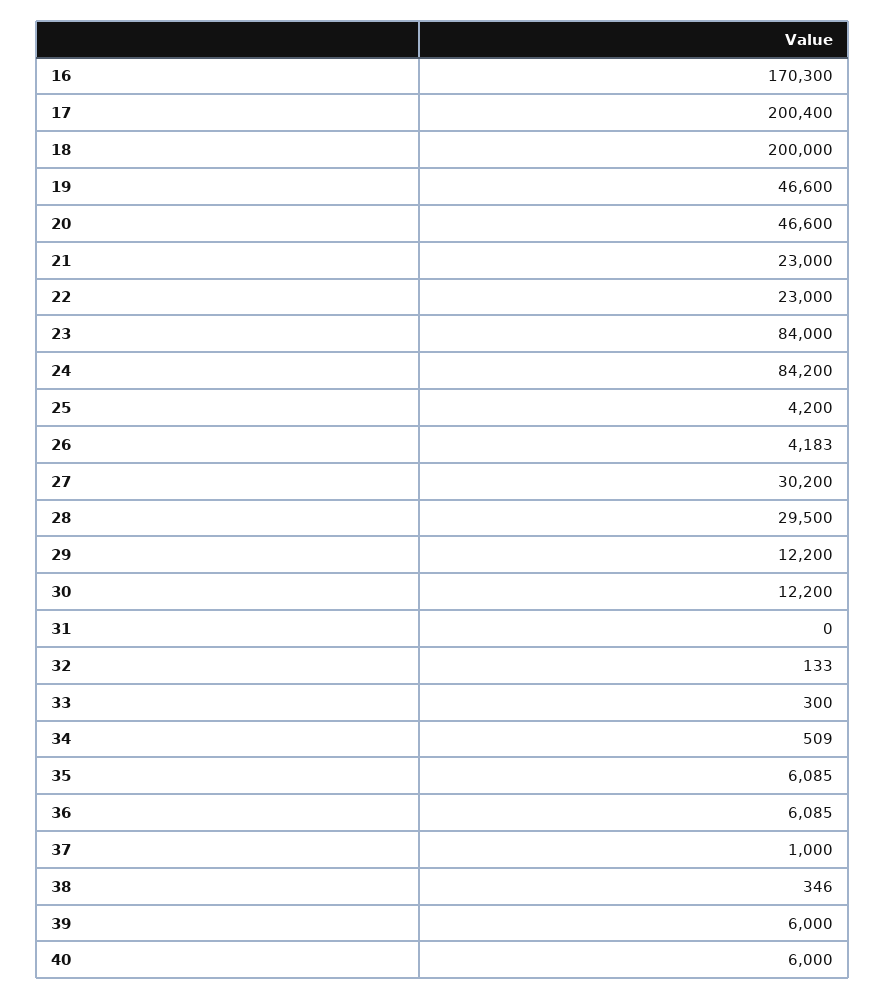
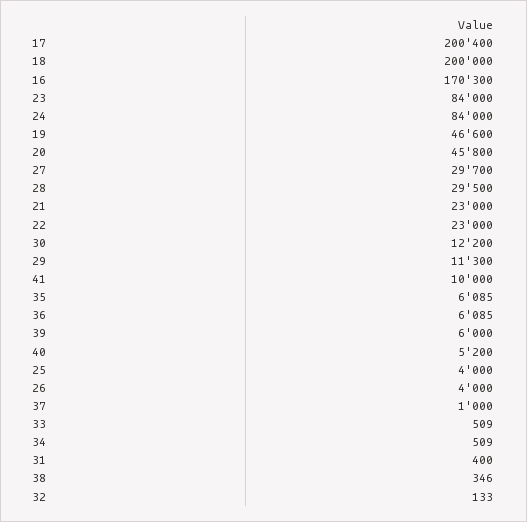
20: 46600 -> 45800
24: 84200 -> 84000
25: 4200 -> 4000
26: 4183 -> 4000
27: 30200 -> 29700
29: 12200 -> 11300
31: 0 -> 400
33: 300 -> 509
40: 6000 -> 5200
41: none -> 10000

